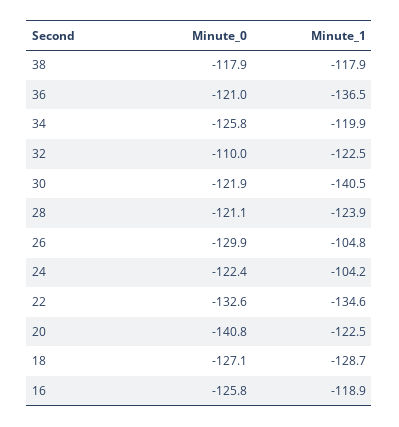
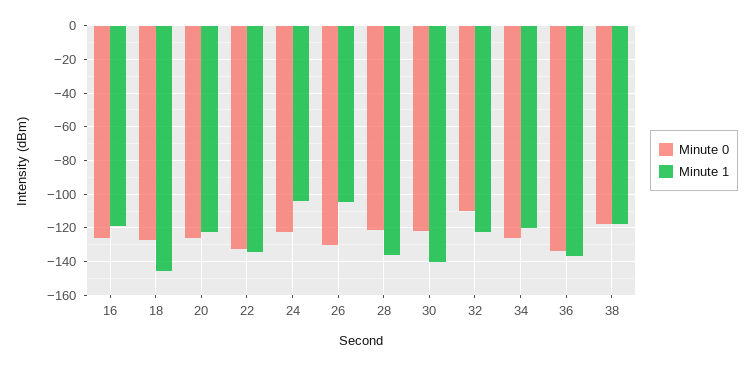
Minute_0, 36: -121 -> -135
Minute_1, 28: -123.9 -> -135
Minute_0, 20: -140.8 -> -125
Minute_1, 18: -128.7 -> -145

